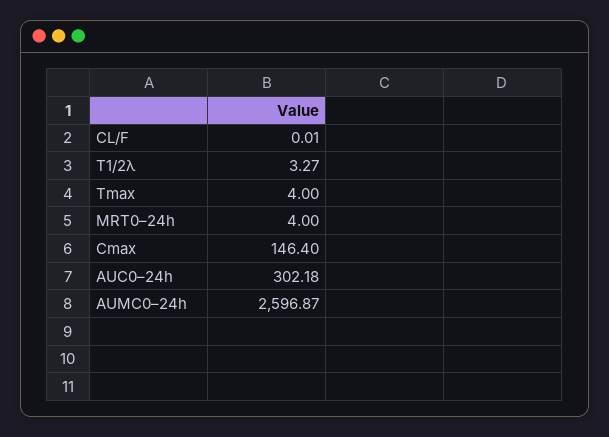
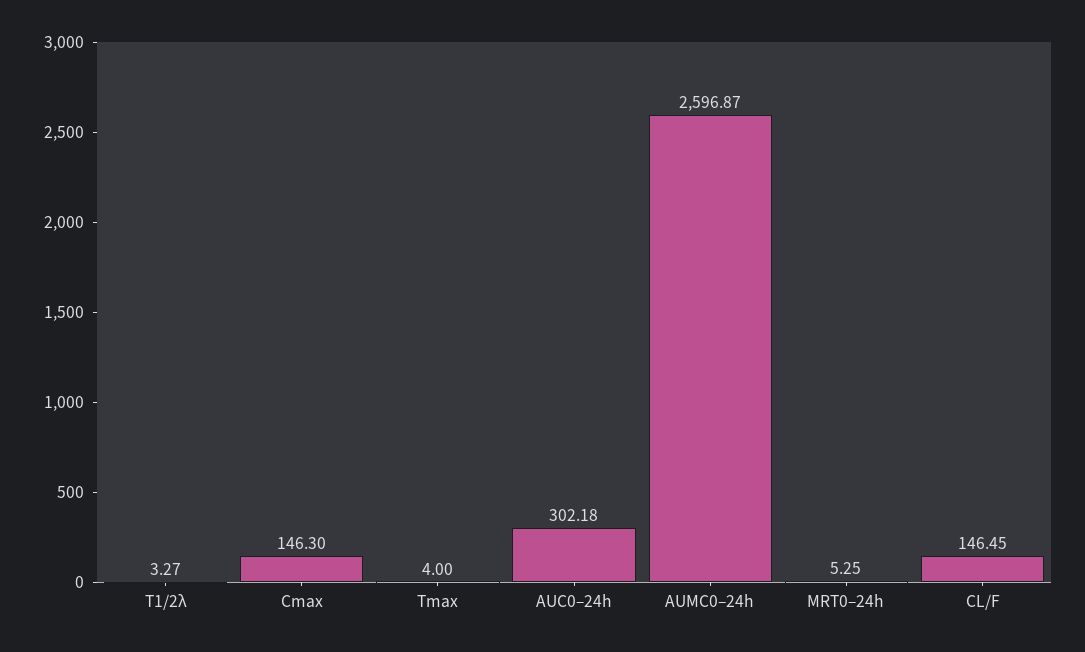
CL/F: 0.01 -> 146.45
MRT0–24h: 4 -> 5.25
Cmax: 146.4 -> 146.3

